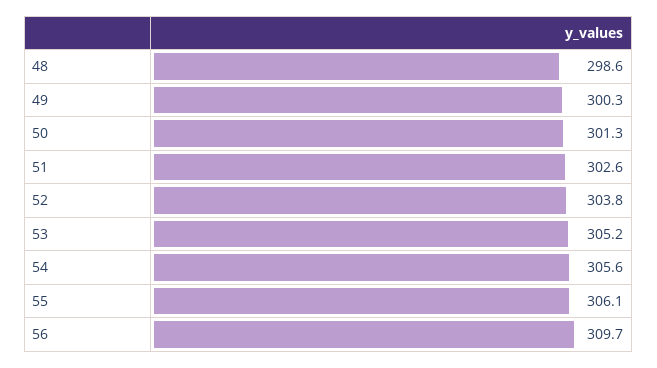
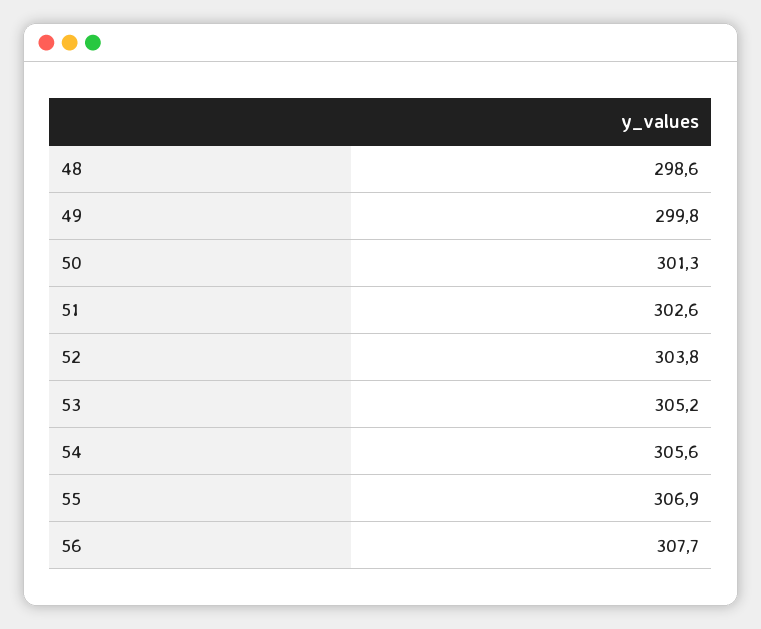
49: 300.3 -> 299.8
55: 306.1 -> 306.9
56: 309.7 -> 307.7

